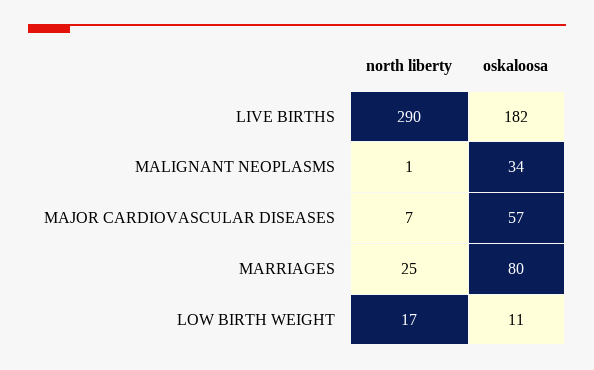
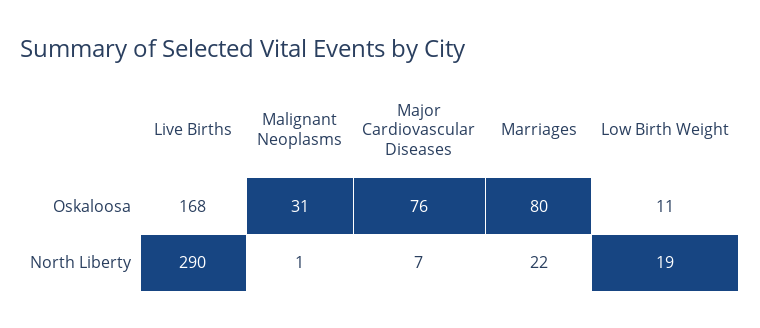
oskaloosa, LIVE BIRTHS: 182 -> 168
oskaloosa, MALIGNANT NEOPLASMS: 34 -> 31
oskaloosa, MAJOR CARDIOVASCULAR DISEASES: 57 -> 76
north liberty, MARRIAGES: 25 -> 22
north liberty, LOW BIRTH WEIGHT: 17 -> 19

